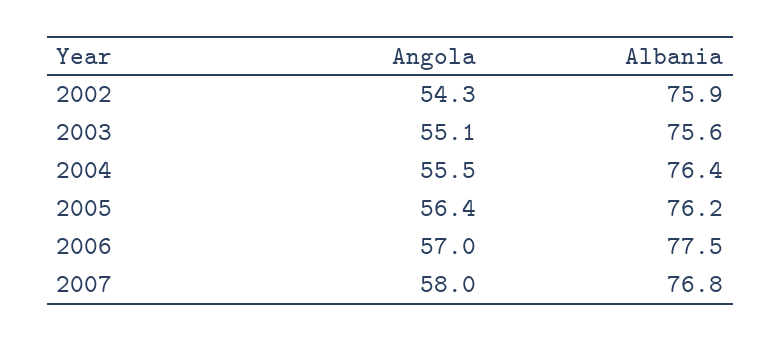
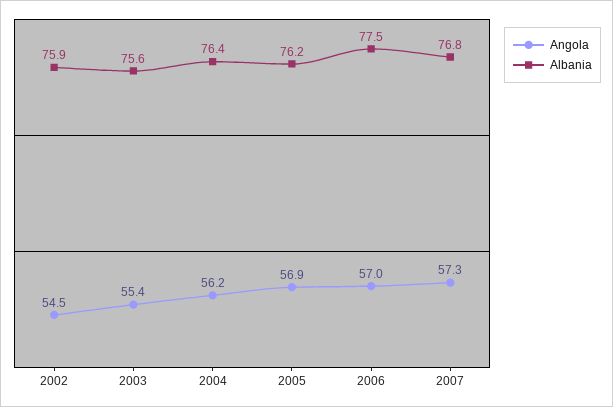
Angola, 2002: 54.3 -> 54.5
Angola, 2003: 55.1 -> 55.4
Angola, 2004: 55.5 -> 56.2
Angola, 2005: 56.4 -> 56.9
Angola, 2007: 58 -> 57.3

